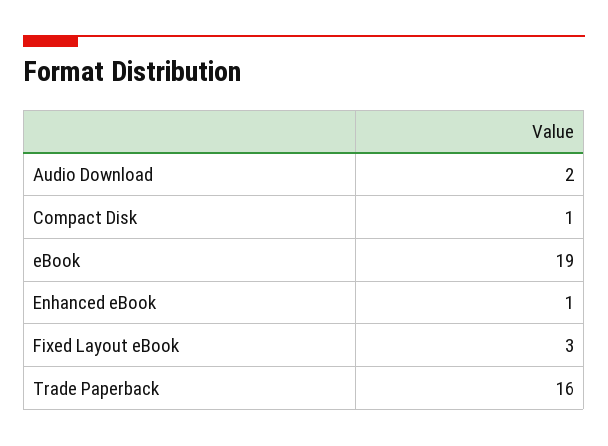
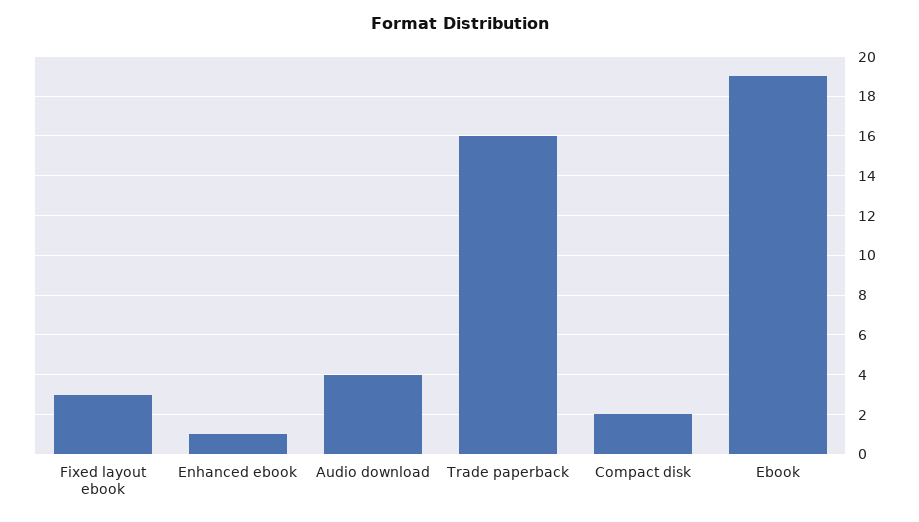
Audio Download: 2 -> 4
Compact Disk: 1 -> 2

